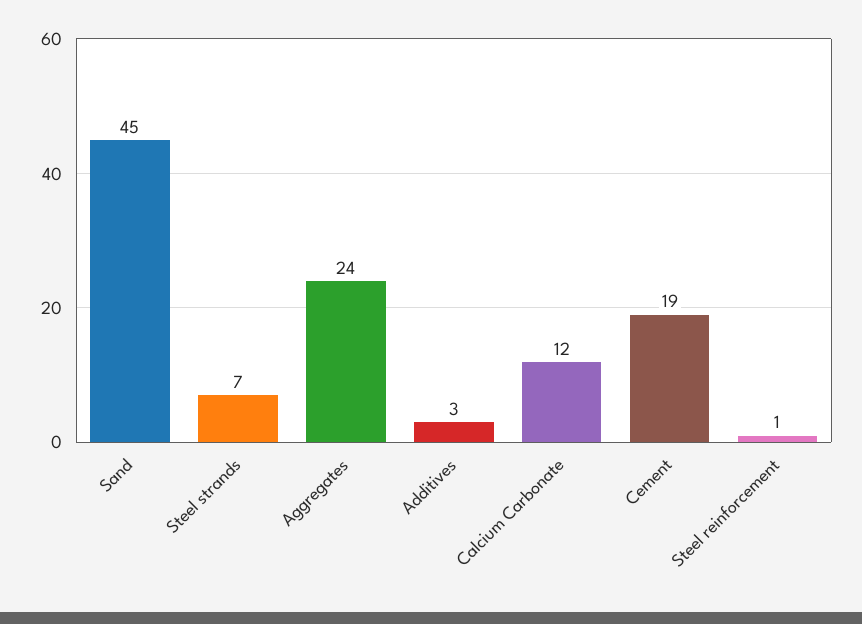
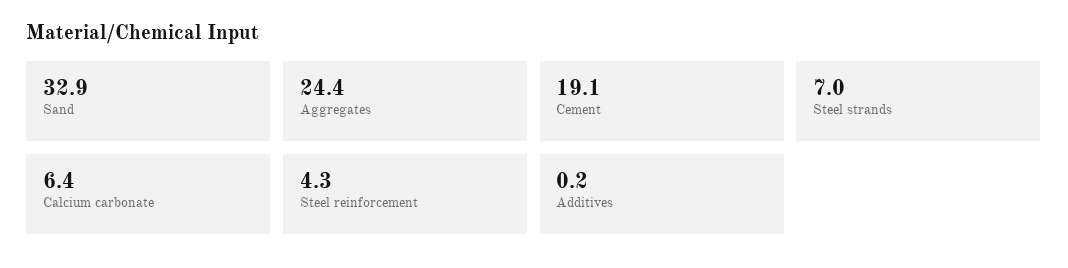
Sand: 45 -> 32.9
Additives: 3 -> 0.2
Calcium Carbonate: 12 -> 6.4
Steel reinforcement: 1 -> 4.3

